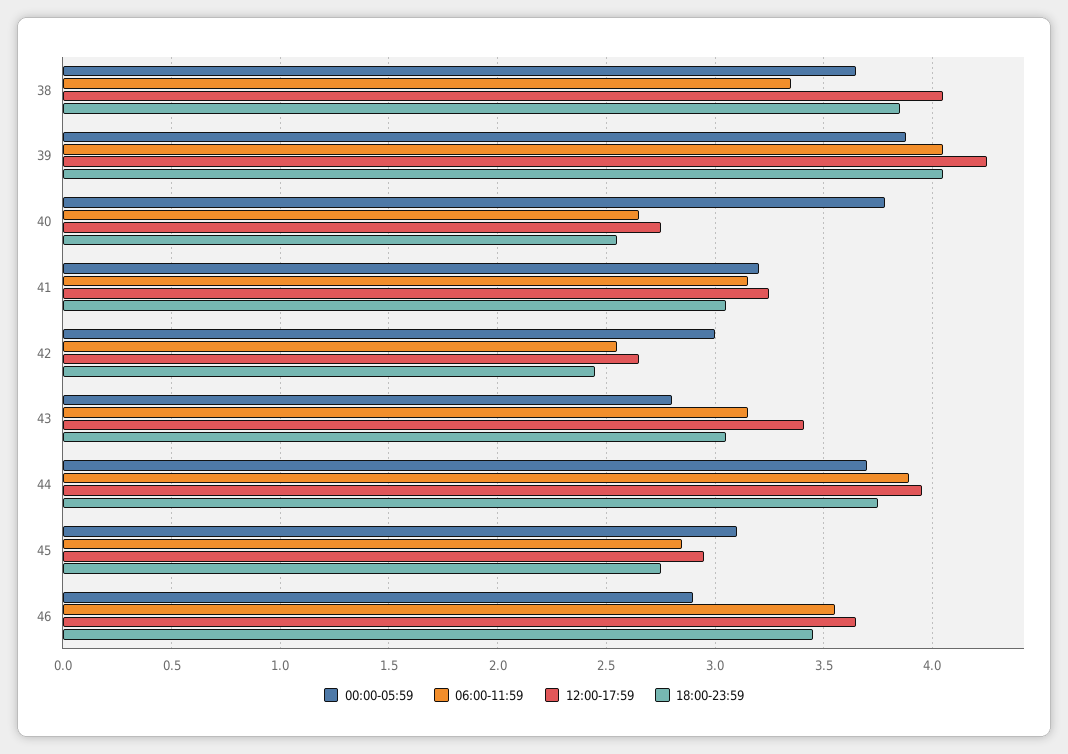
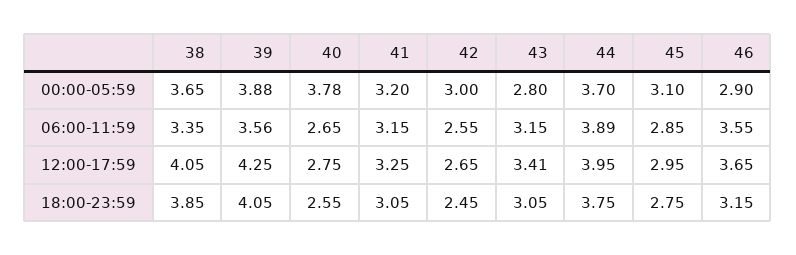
06:00-11:59, 39: 4.05 -> 3.56
18:00-23:59, 46: 3.45 -> 3.15

